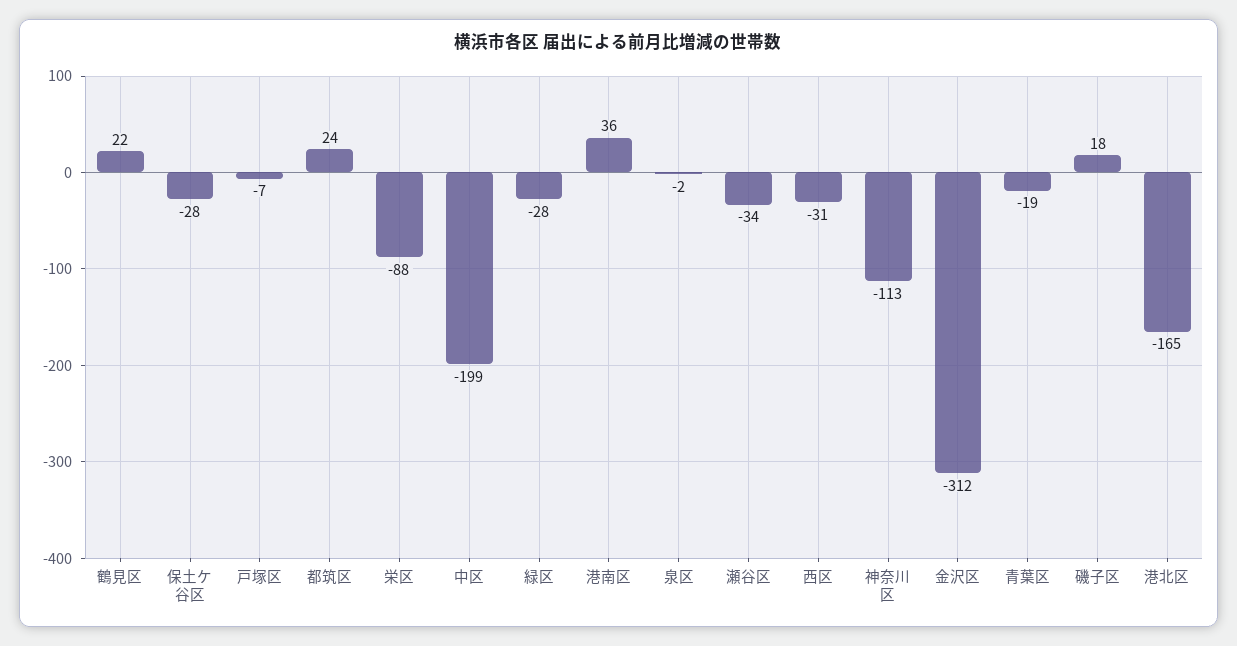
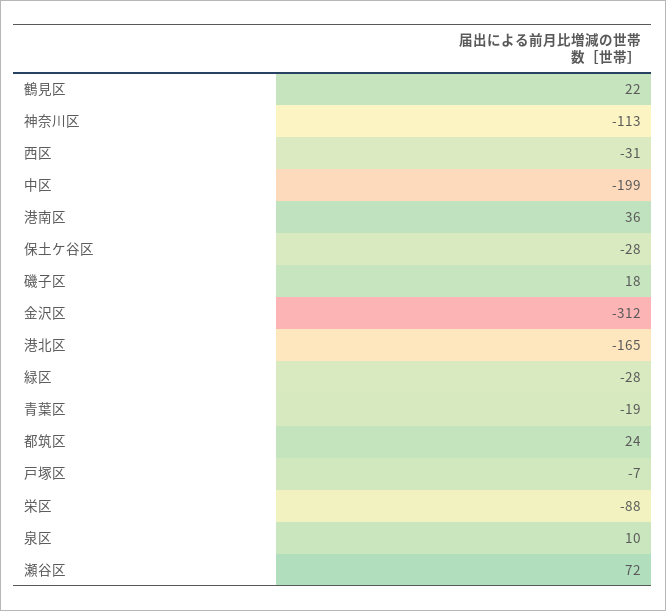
泉区: -2 -> 10
瀬谷区: -34 -> 72

